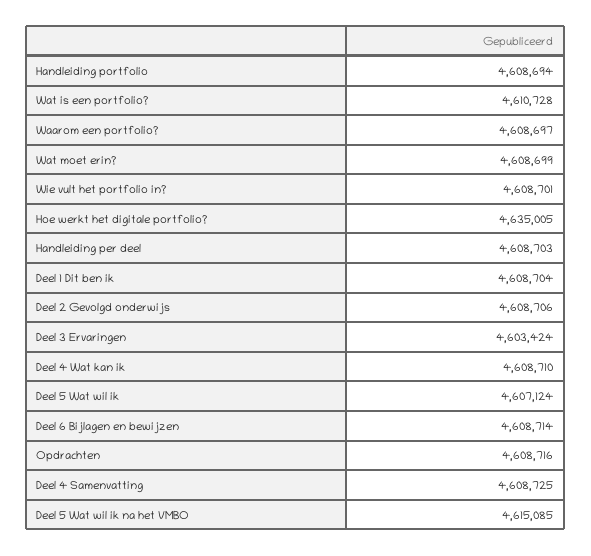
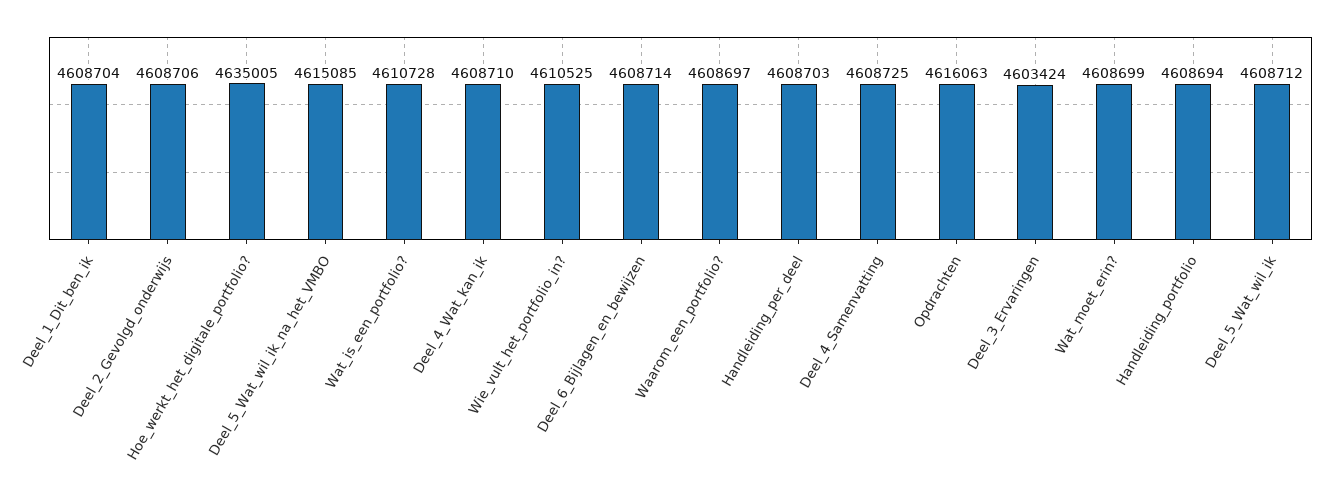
Wie vult het portfolio in?: 4608701 -> 4610525
Deel 5 Wat wil ik: 4607124 -> 4608712
Opdrachten: 4608716 -> 4616063

